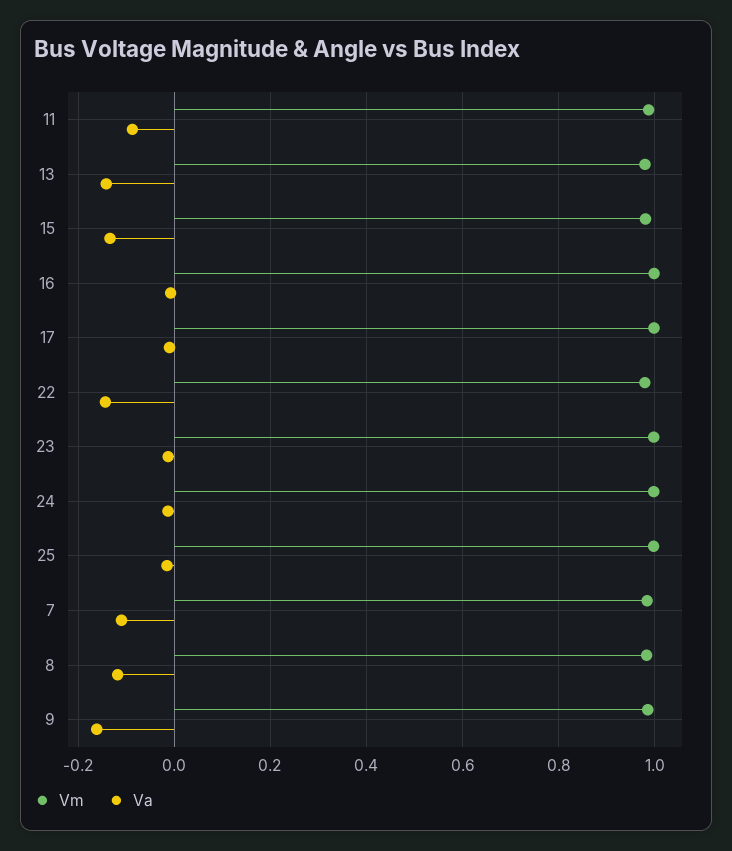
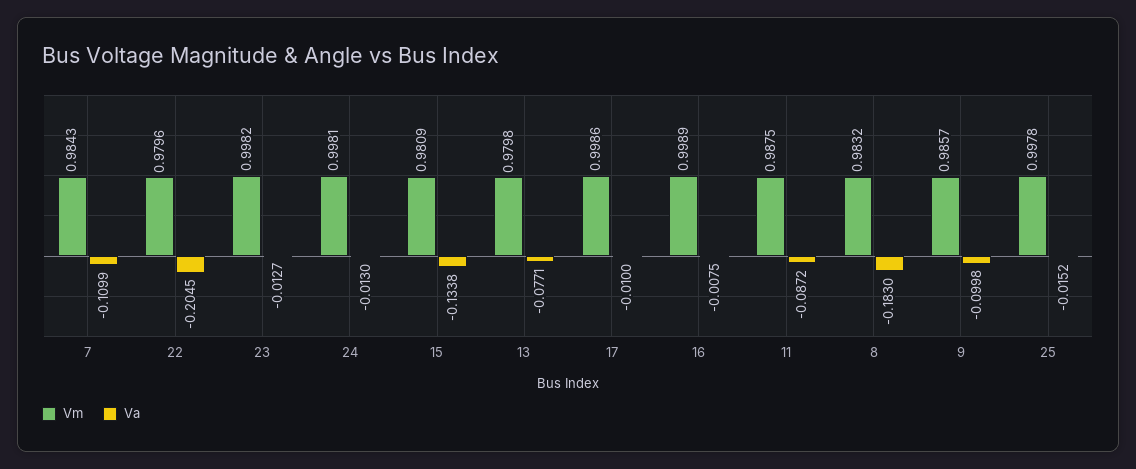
Va, 13: -0.14 -> -0.0771
Va, 22: -0.14 -> -0.2045
Va, 8: -0.12 -> -0.183
Va, 9: -0.16 -> -0.0998

